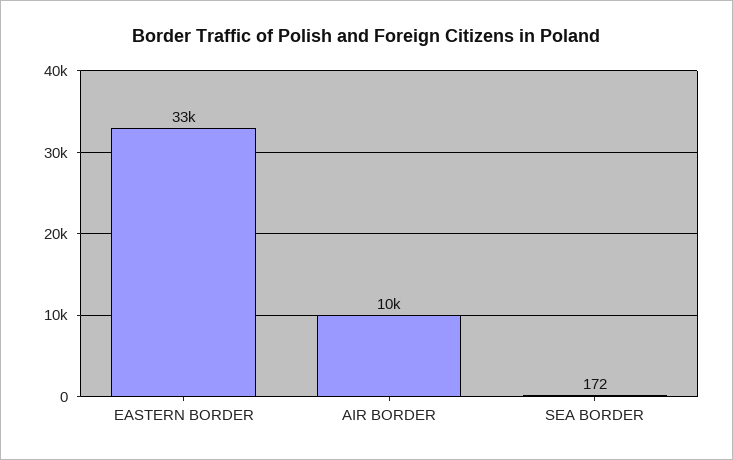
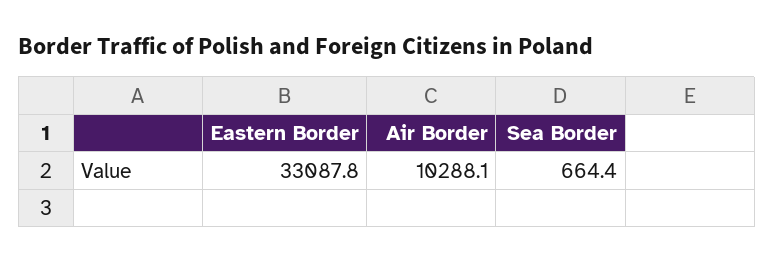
SEA BORDER: 172 -> 664.4

